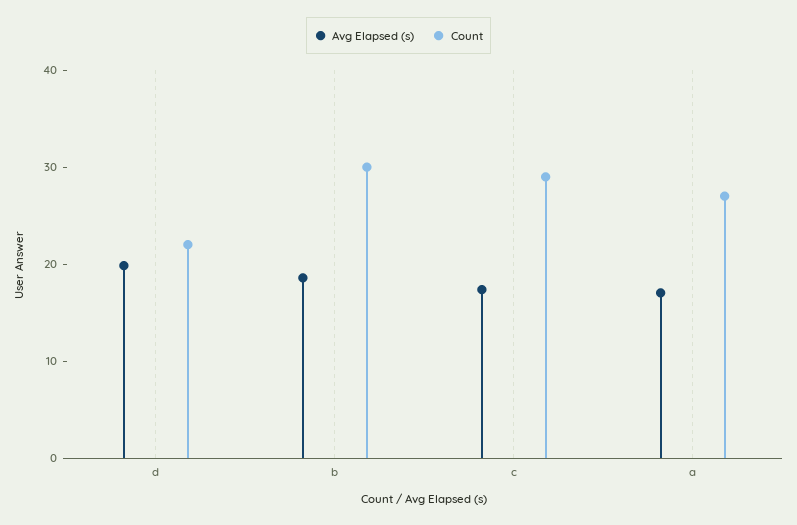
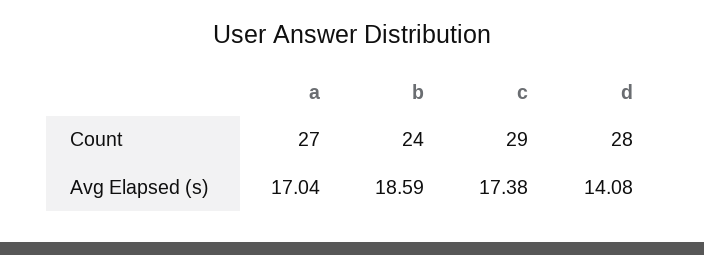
Avg Elapsed (s), d: 20 -> 14.08
Count, d: 22 -> 28
Count, b: 30 -> 24

